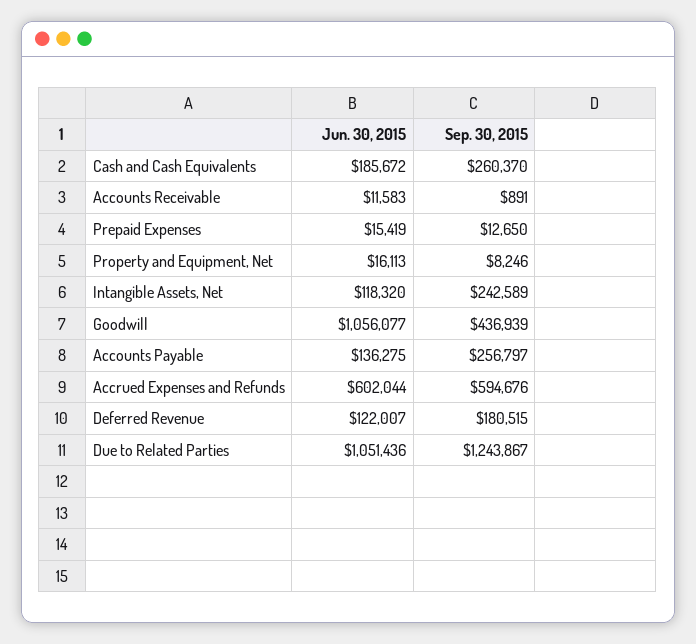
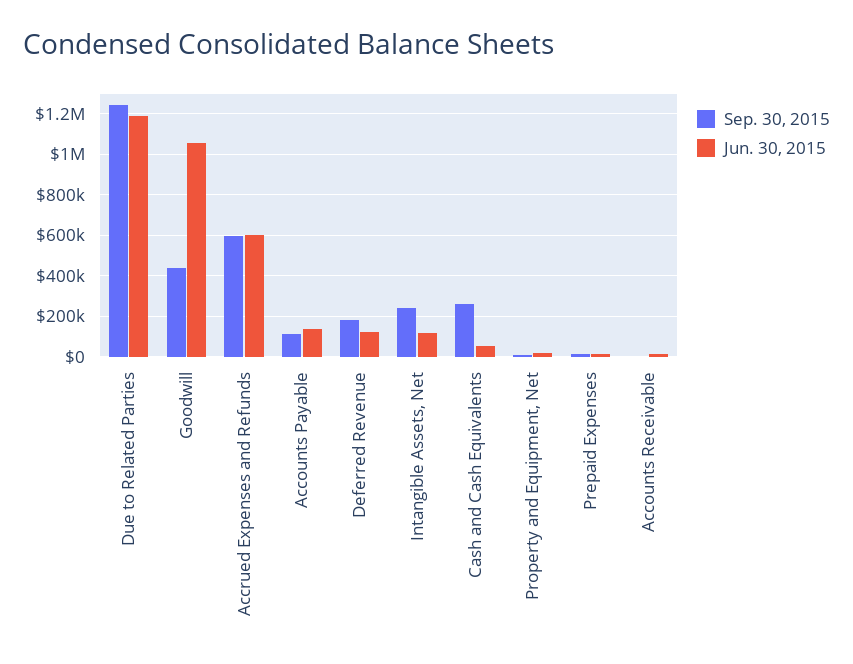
Jun. 30, 2015, Cash and Cash Equivalents: 185672 -> 50000
Sep. 30, 2015, Accounts Payable: 256797 -> 100000
Jun. 30, 2015, Due to Related Parties: 1051436 -> 1200000

